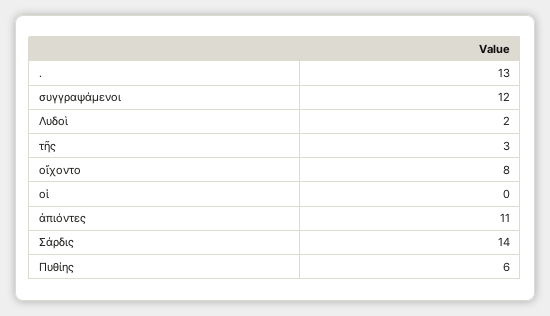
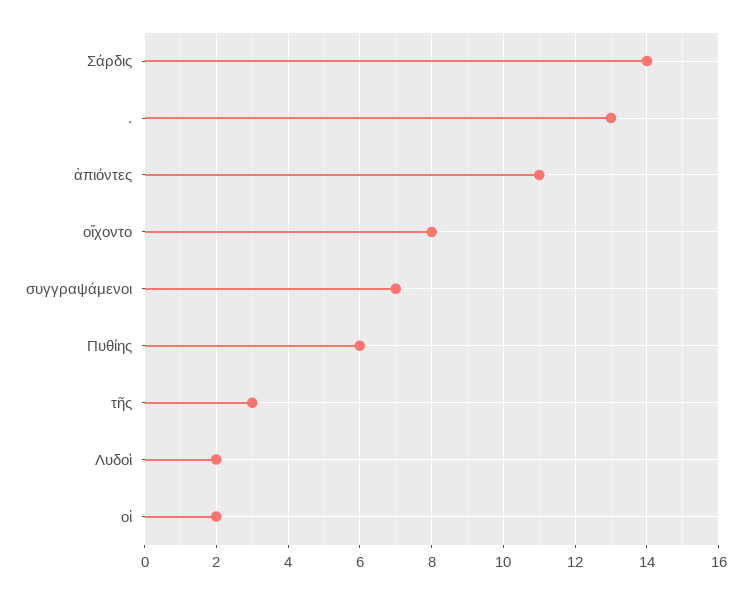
συγγραψάμενοι: 12 -> 7
οἱ: 0 -> 2

